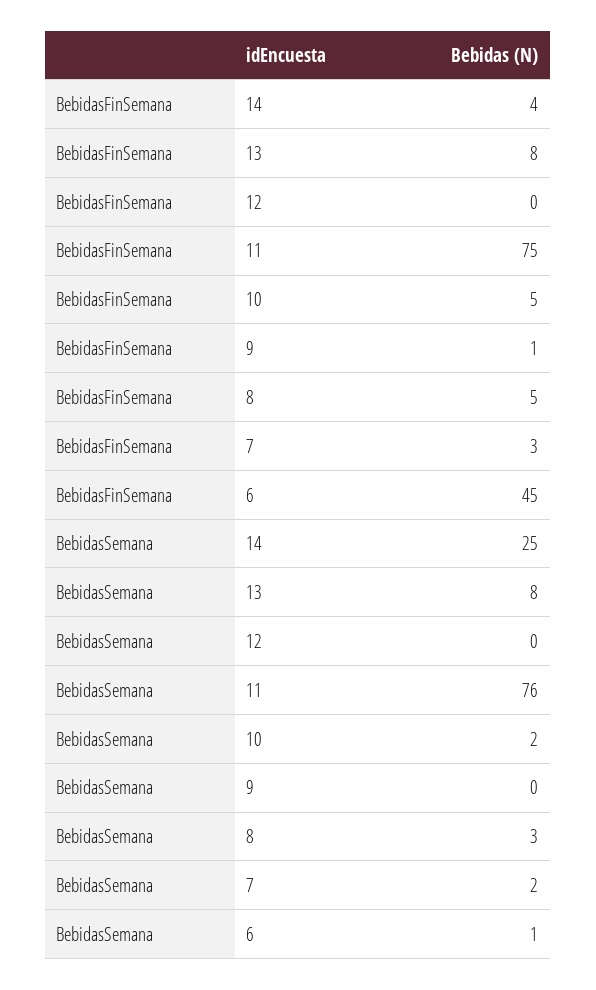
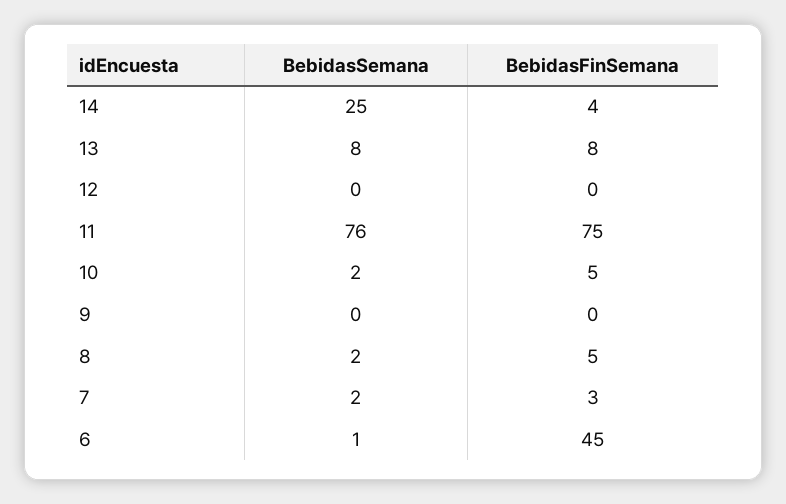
BebidasFinSemana, 9: 1 -> 0
BebidasSemana, 8: 3 -> 2

